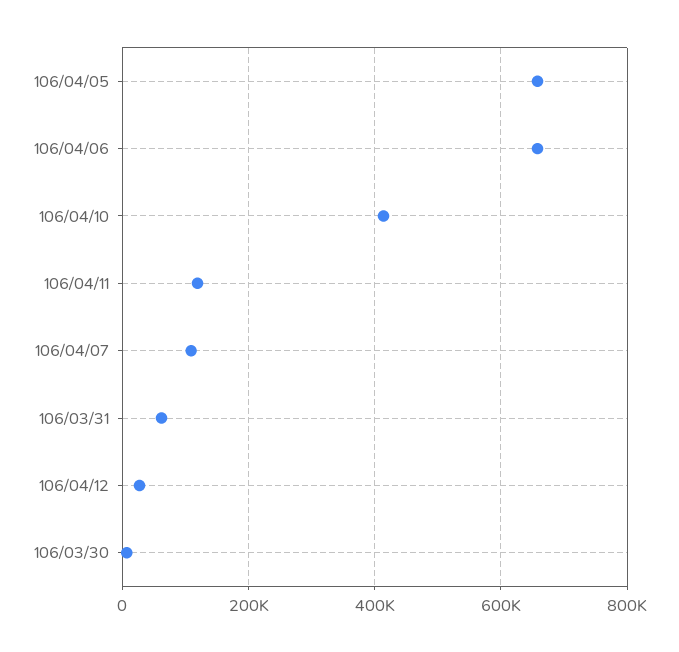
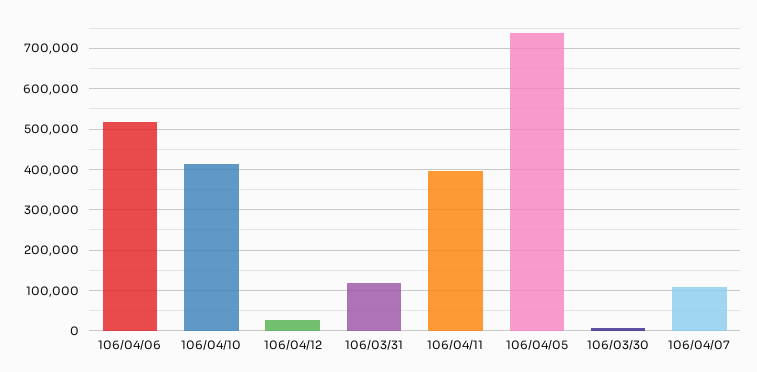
106/04/05: 660000 -> 740000
106/04/06: 660000 -> 520000
106/04/11: 120000 -> 400000
106/03/31: 60000 -> 120000

